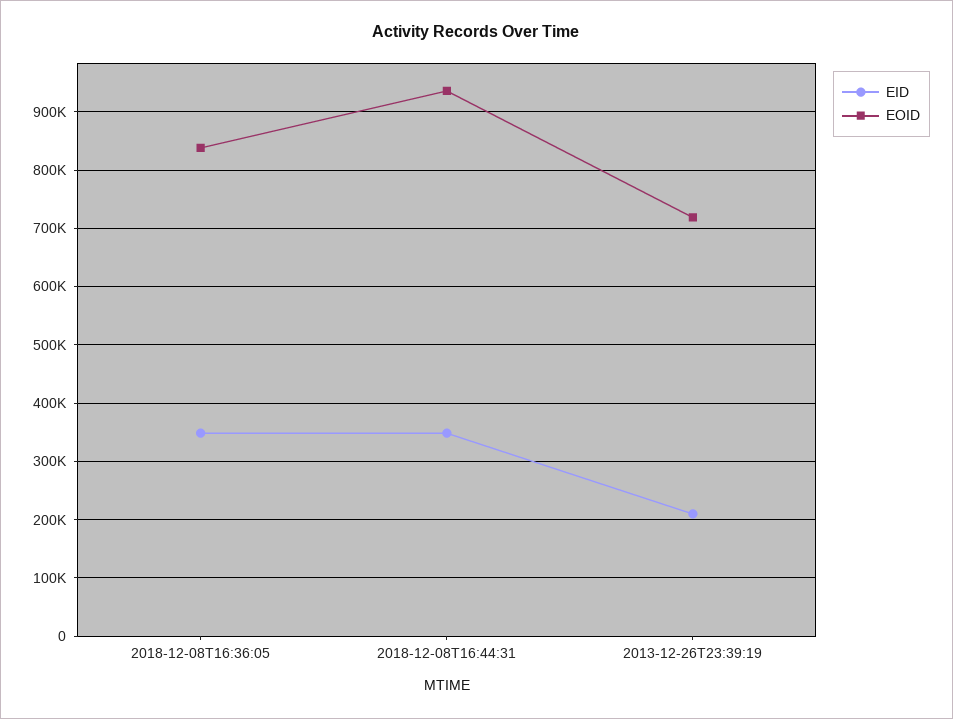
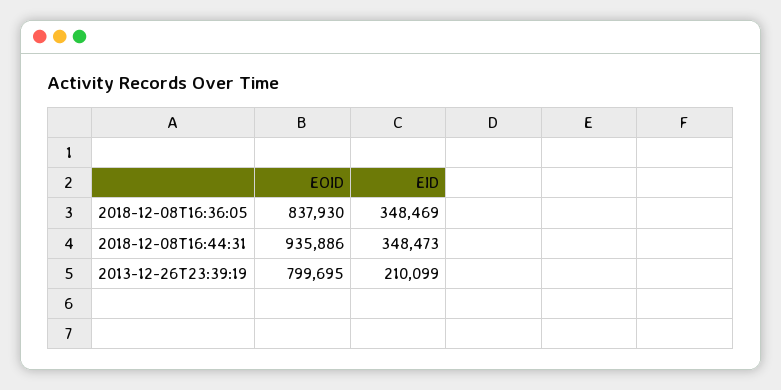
EOID, 2013-12-26T23:39:19: 720000 -> 799695

